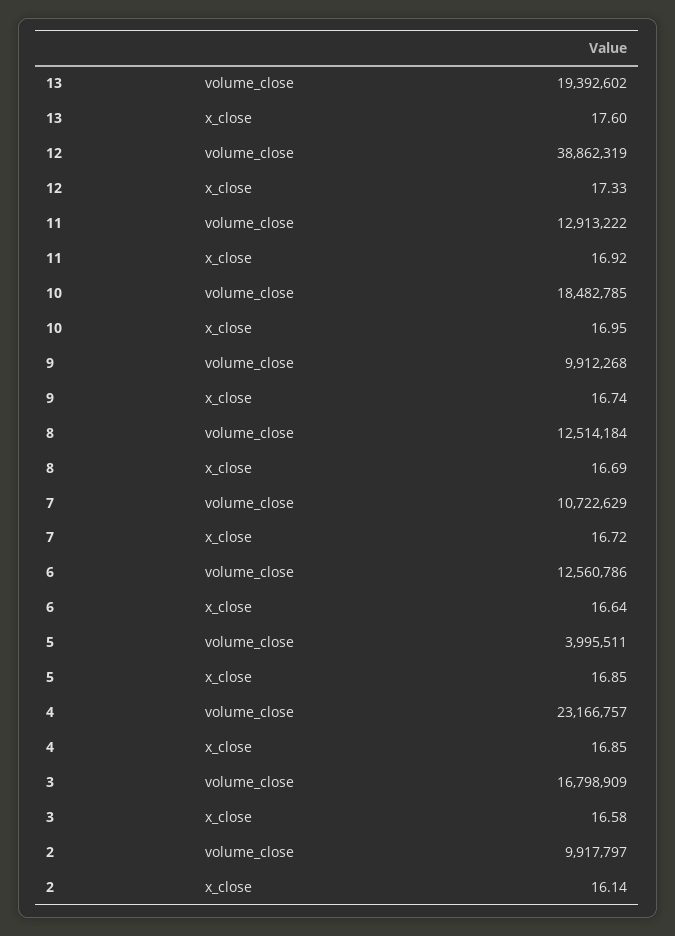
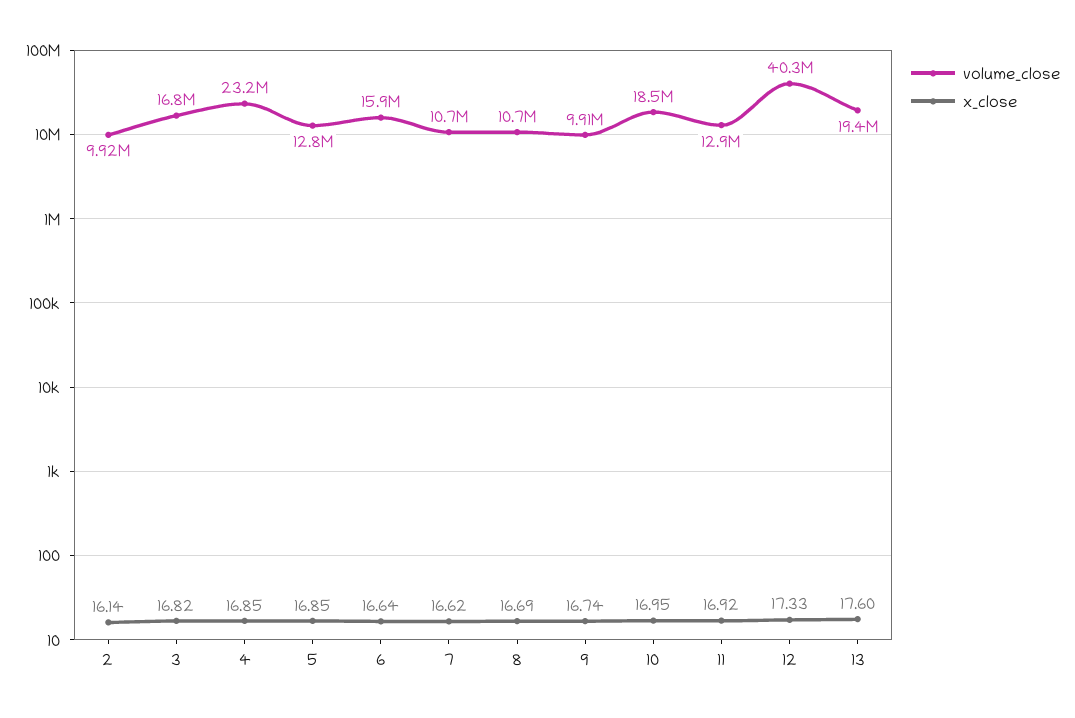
volume_close, 12: 38862319 -> 40300000
volume_close, 8: 12514184 -> 10700000
x_close, 7: 16.72 -> 16.62
volume_close, 6: 12560786 -> 15900000
volume_close, 5: 3995511 -> 12800000
x_close, 3: 16.58 -> 16.82

